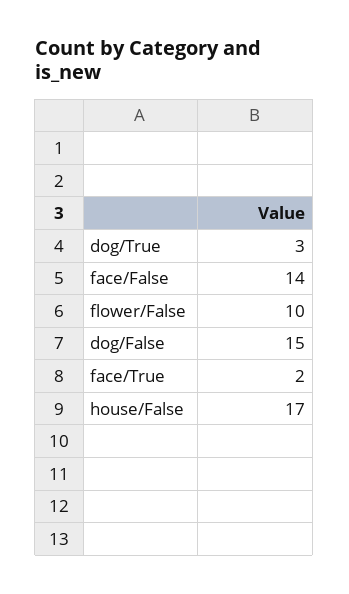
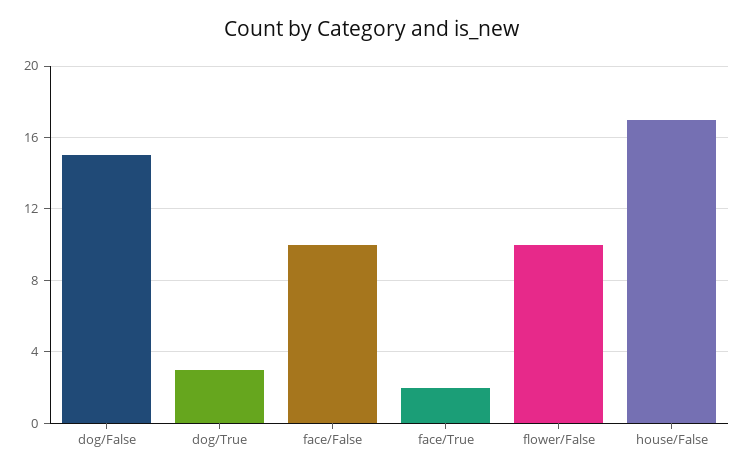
face/False: 14 -> 10

